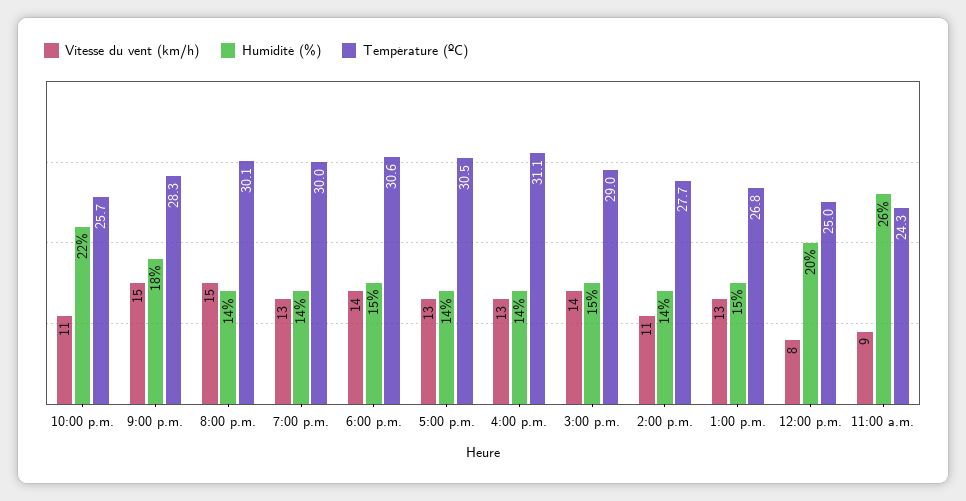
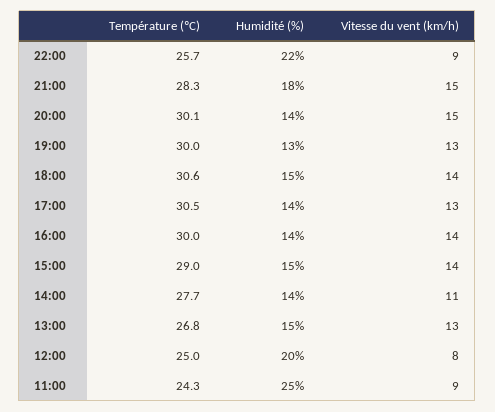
Vitesse du vent (km/h), 10:00 p.m.: 11 -> 9
Humidité (%), 7:00 p.m.: 14 -> 13
Vitesse du vent (km/h), 4:00 p.m.: 13 -> 14
Température (ºC), 4:00 p.m.: 31.1 -> 30
Humidité (%), 11:00 a.m.: 26 -> 25

